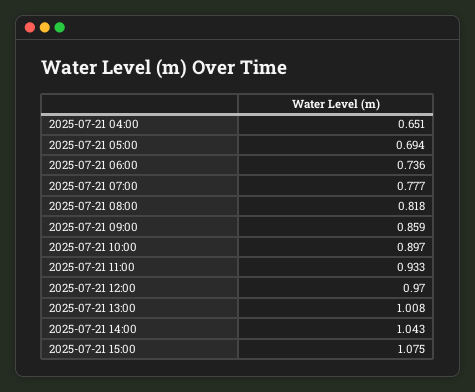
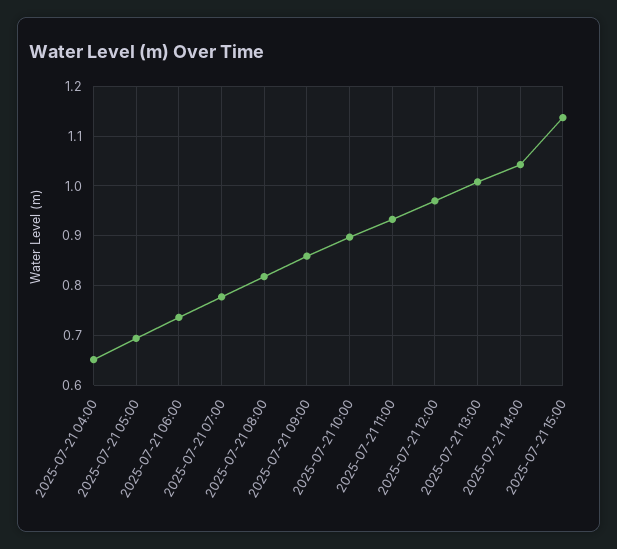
2025-07-21 15:00: 1.075 -> 1.14

